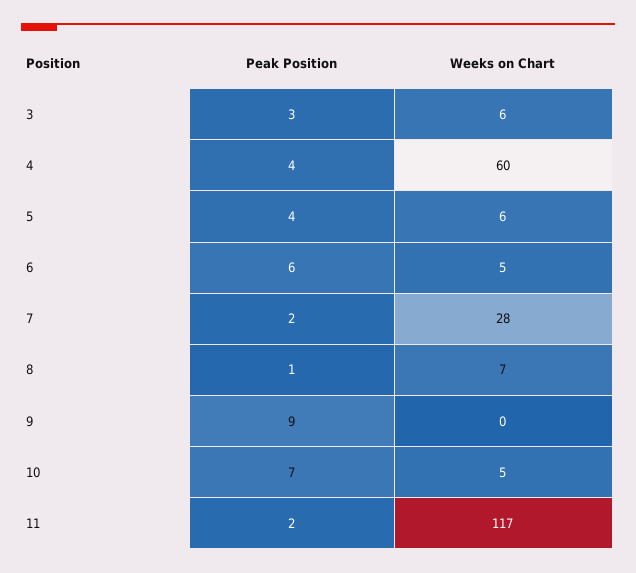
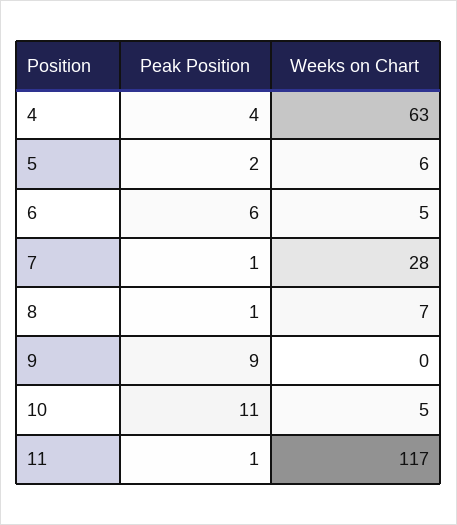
Peak Position, 3: 3 -> none
Weeks on Chart, 3: 6 -> none
Weeks on Chart, 4: 60 -> 63
Peak Position, 5: 4 -> 2
Peak Position, 7: 2 -> 1
Peak Position, 10: 7 -> 11
Peak Position, 11: 2 -> 1

